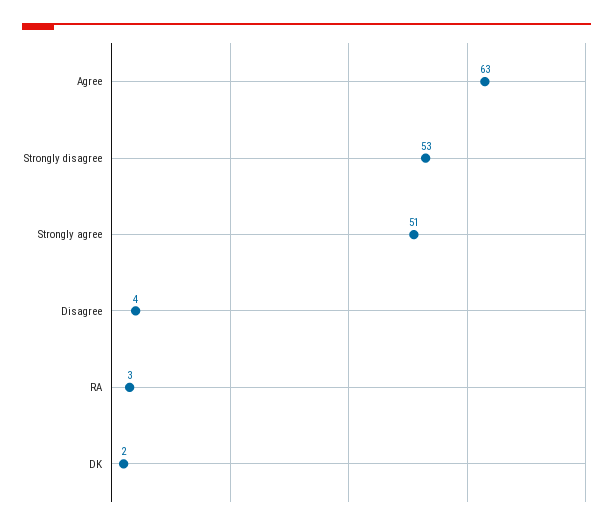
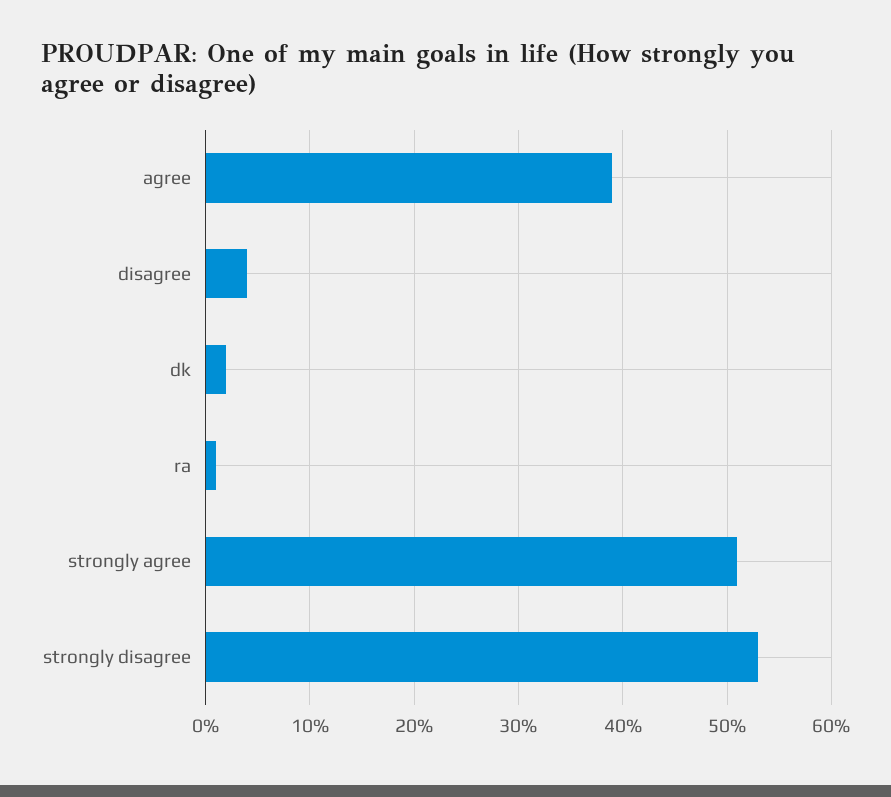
Agree: 63 -> 39
RA: 3 -> 1

